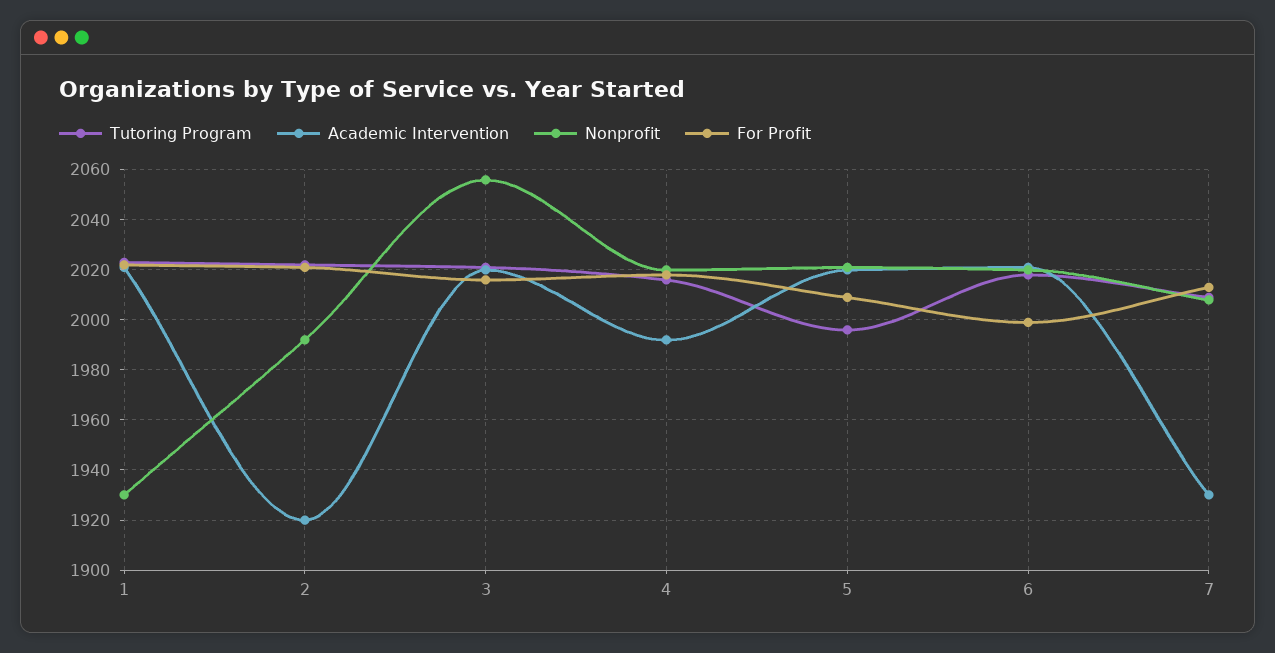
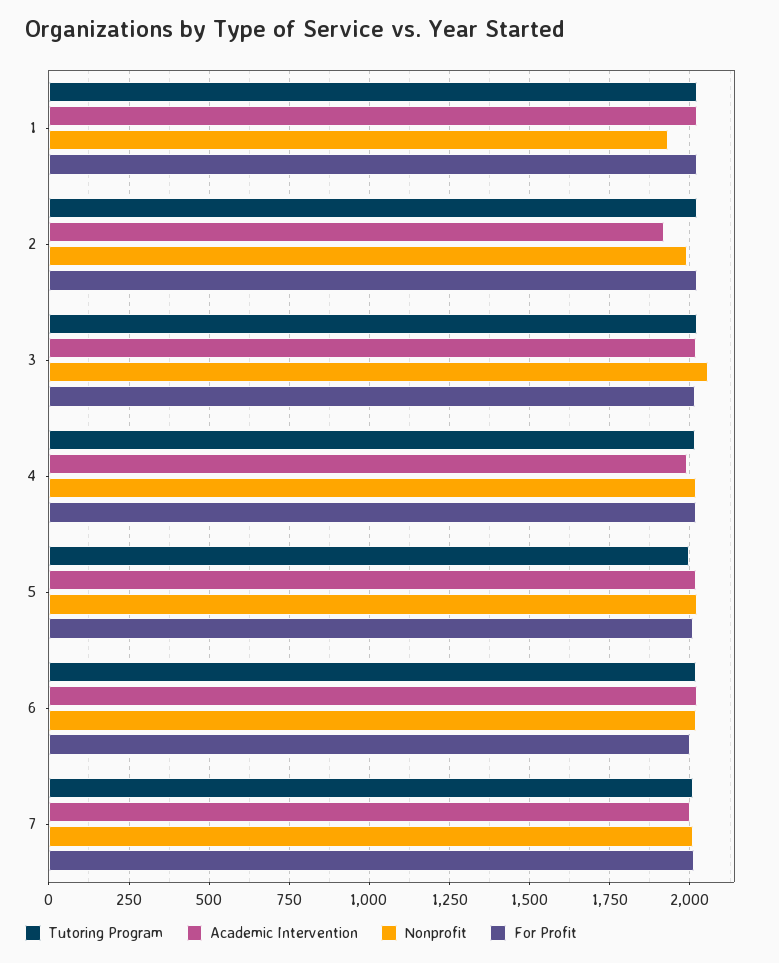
Academic Intervention, 7: 1930 -> 2000

